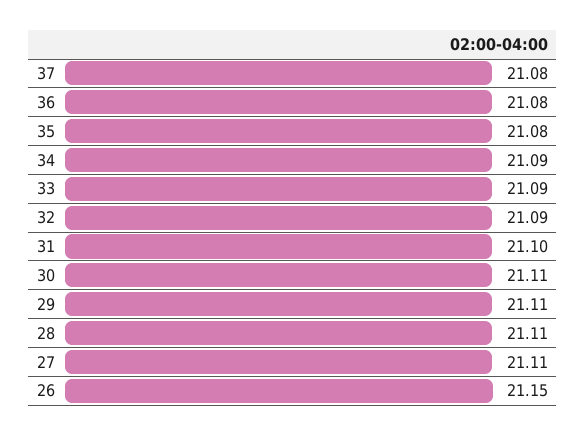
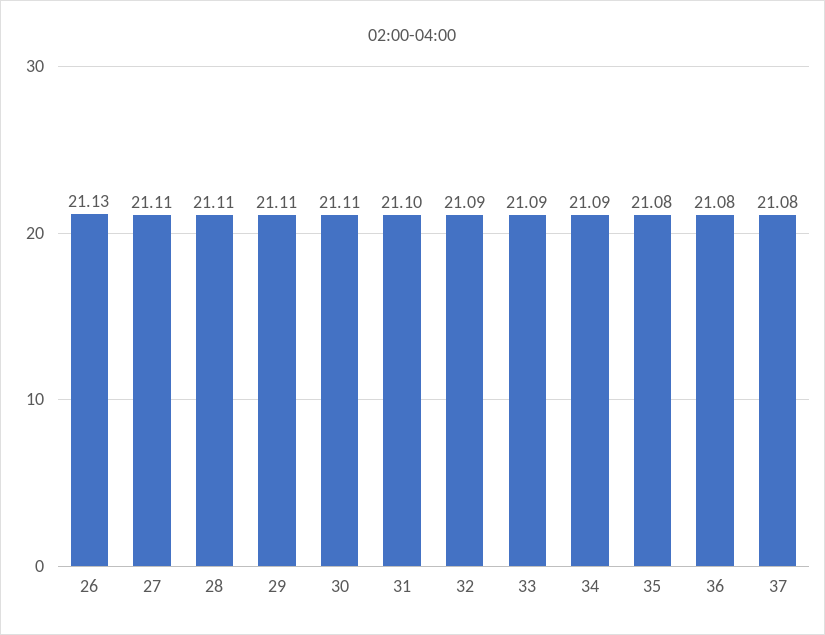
26: 21.15 -> 21.13

